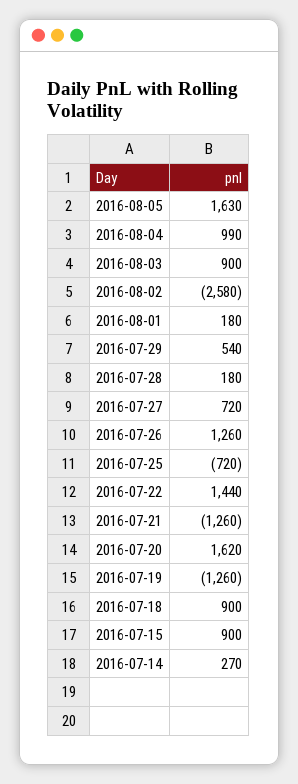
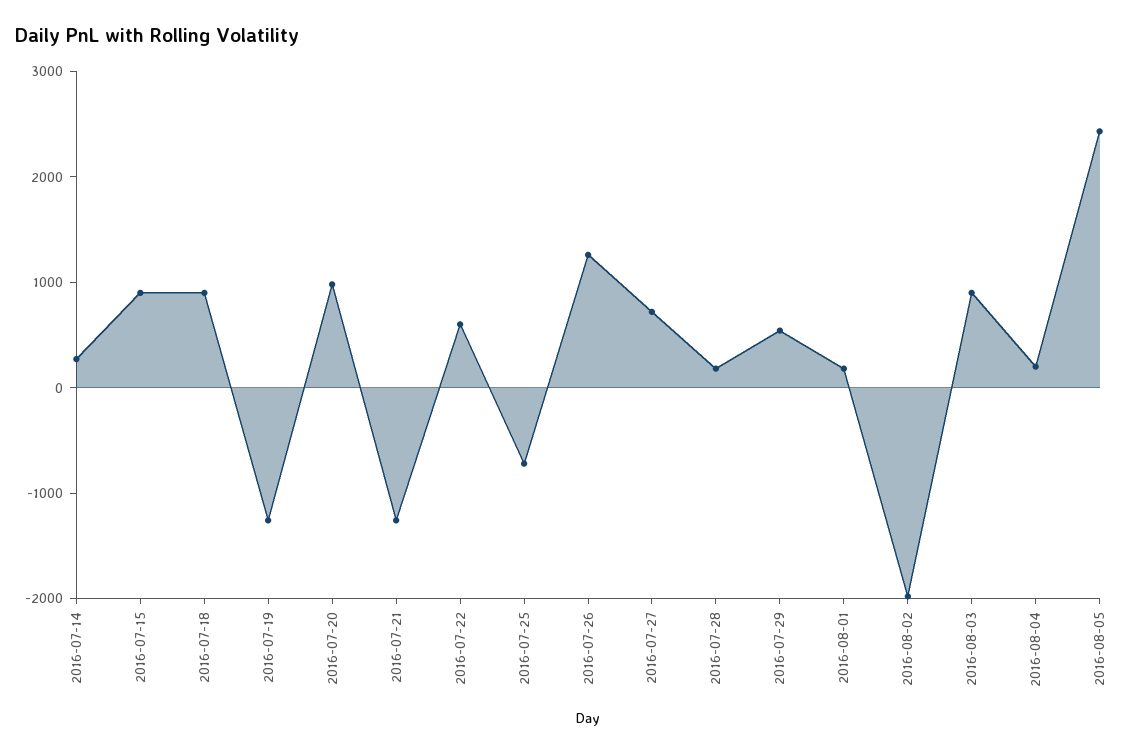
2016-08-05: 1630 -> 2400
2016-08-04: 990 -> 200
2016-08-02: -2580 -> -2000
2016-07-22: 1440 -> 600
2016-07-20: 1620 -> 1000

